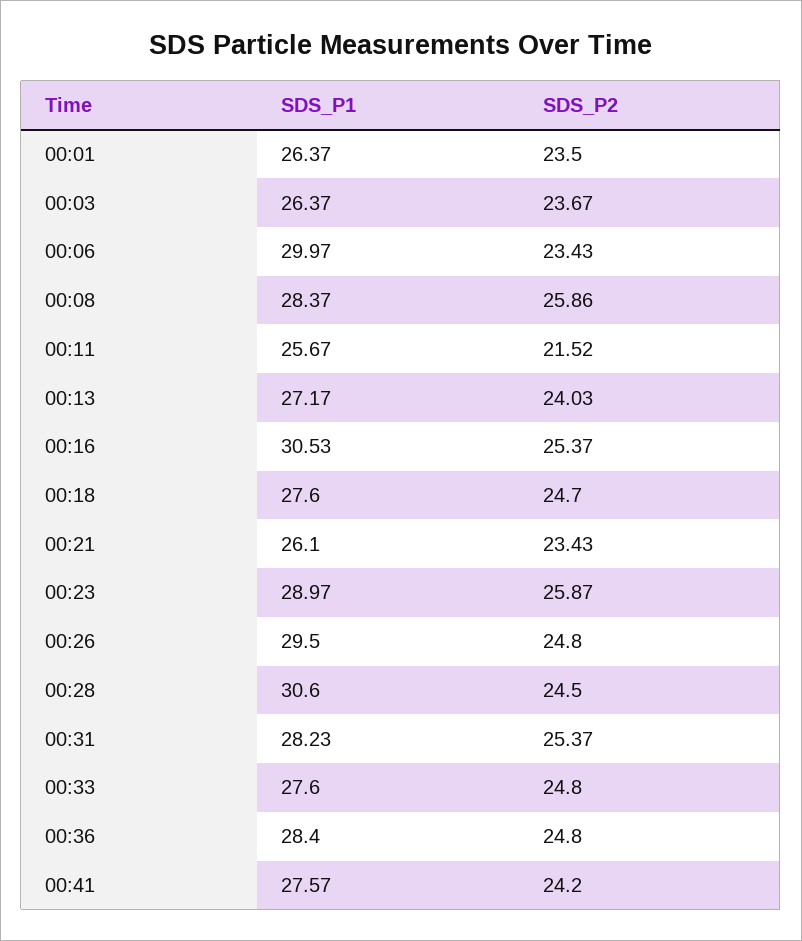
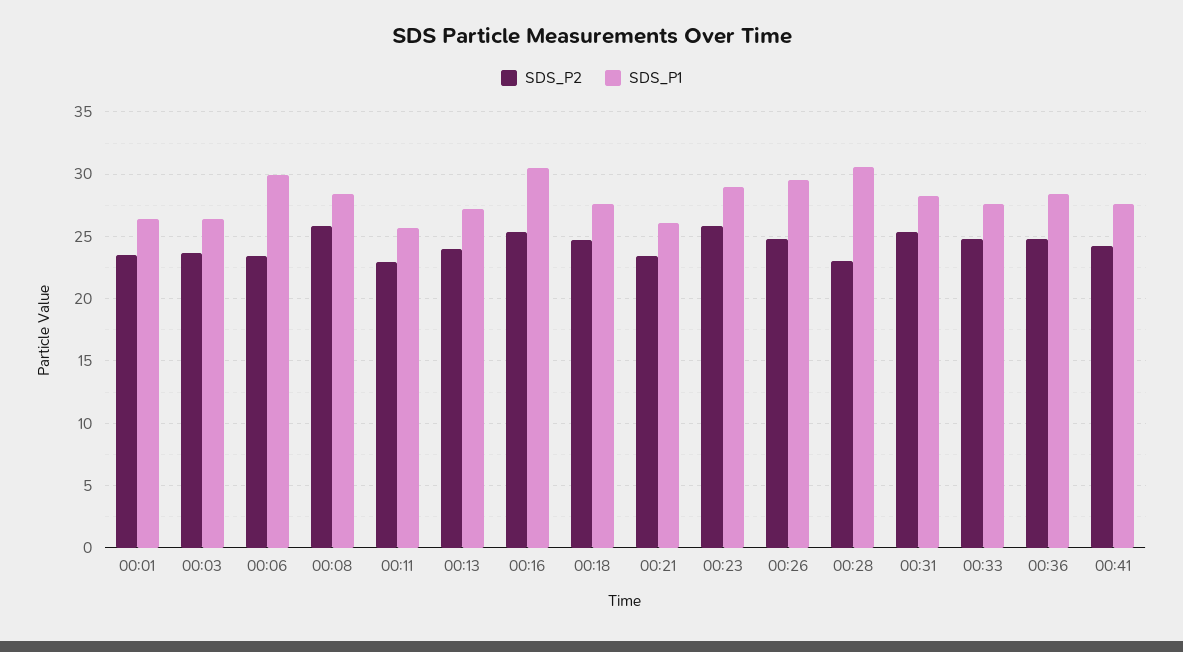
SDS_P2, 00:11: 21.52 -> 23
SDS_P2, 00:28: 24.5 -> 23

